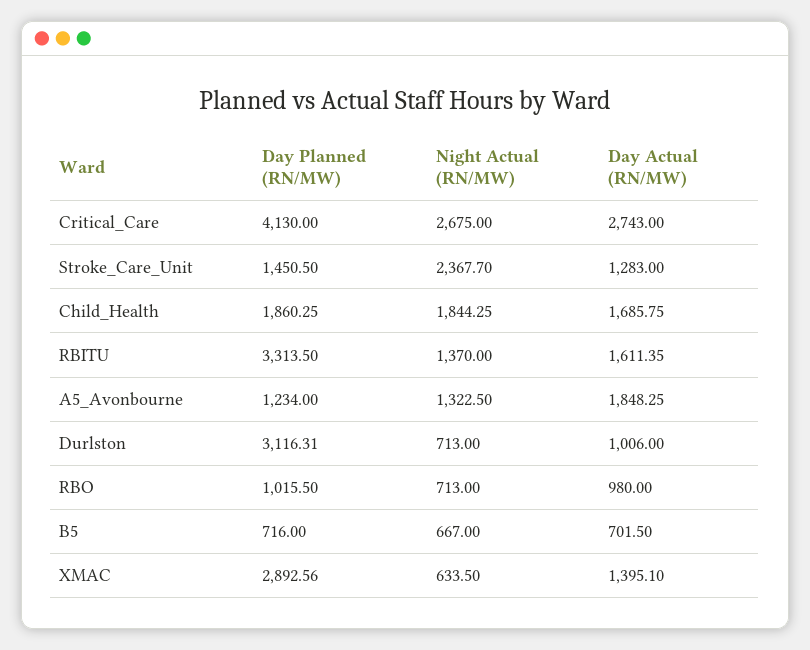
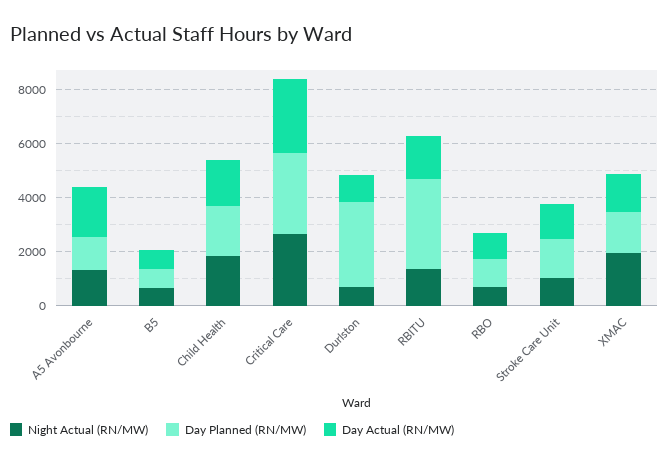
Day Planned (RN/MW), Critical_Care: 4130 -> 3000
Night Actual (RN/MW), Stroke_Care_Unit: 2367.7 -> 1000
Day Planned (RN/MW), XMAC: 2892.56 -> 1500
Night Actual (RN/MW), XMAC: 633.5 -> 2000

